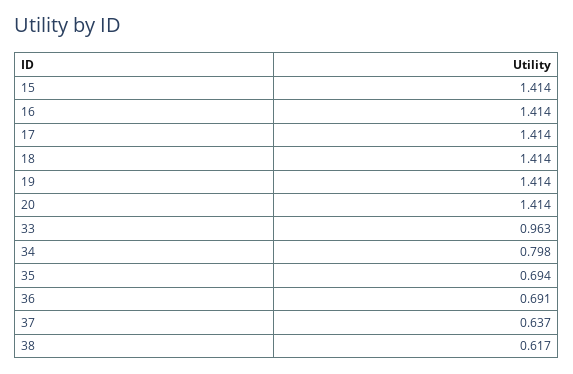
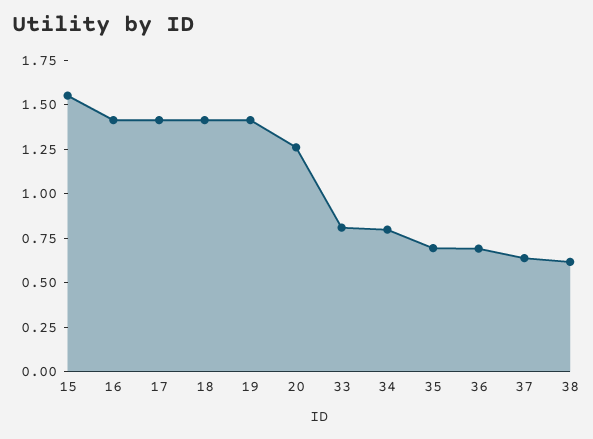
15: 1.414 -> 1.55
20: 1.414 -> 1.25
33: 0.963 -> 0.8

